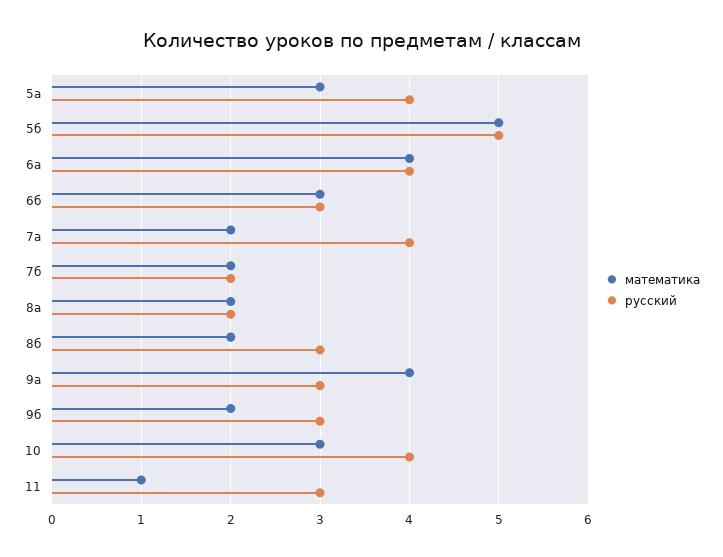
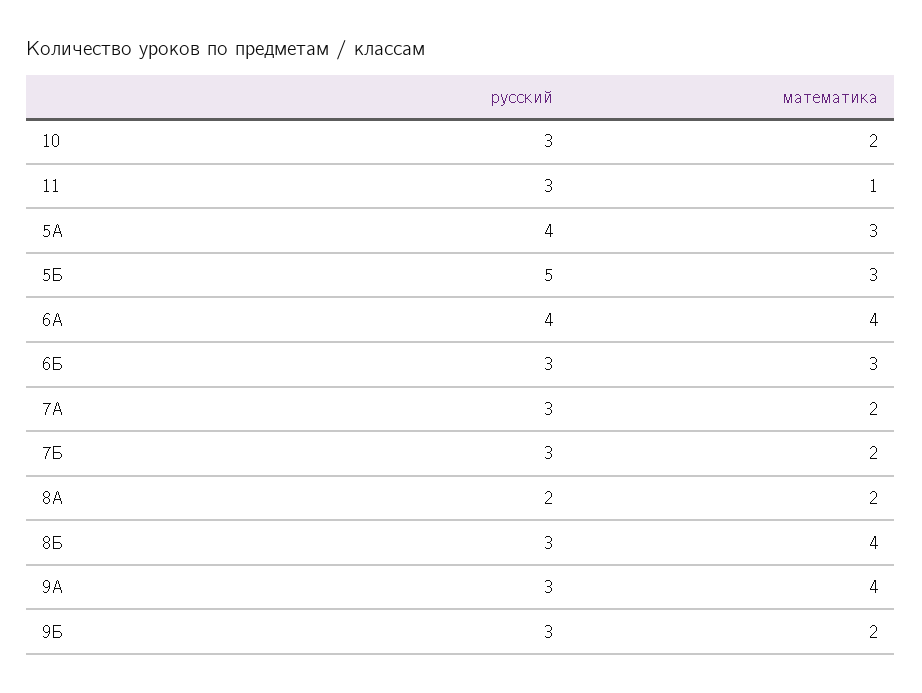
математика, 5б: 5 -> 3
русский, 7а: 4 -> 3
русский, 7б: 2 -> 3
математика, 8б: 2 -> 4
математика, 10: 3 -> 2
русский, 10: 4 -> 3

